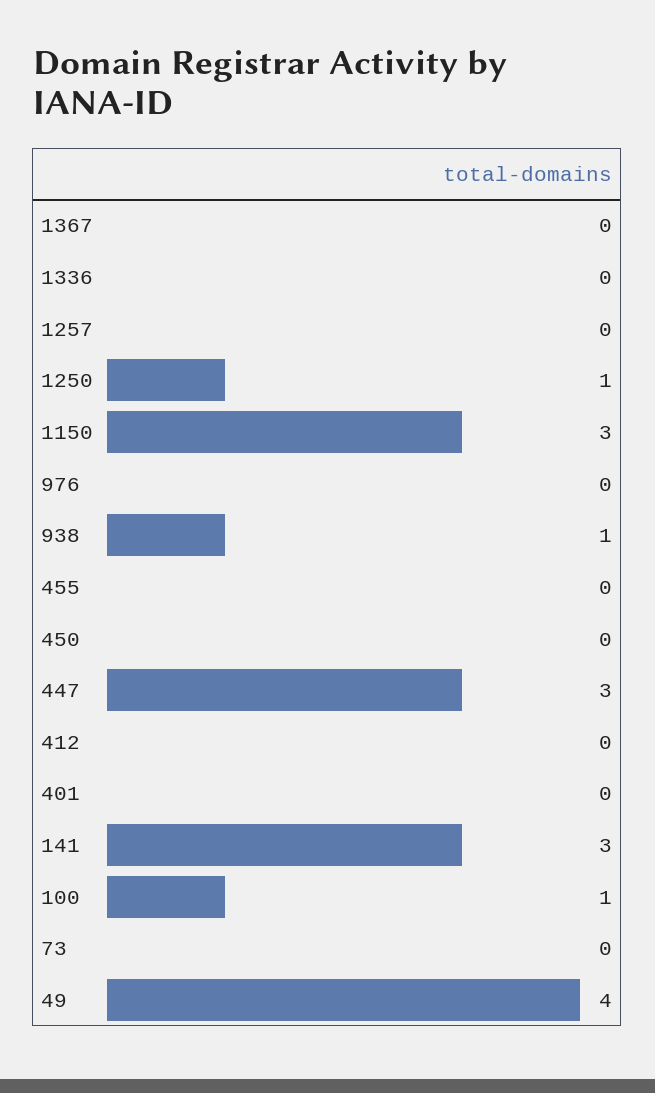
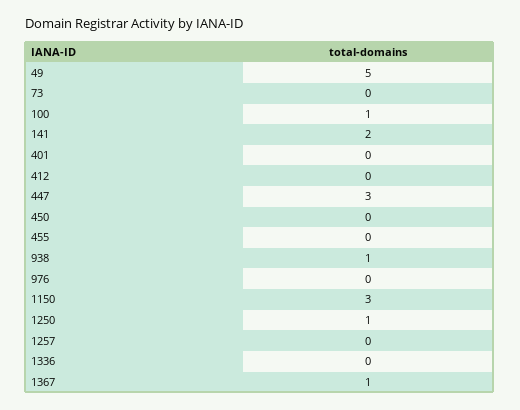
1367: 0 -> 1
141: 3 -> 2
49: 4 -> 5

